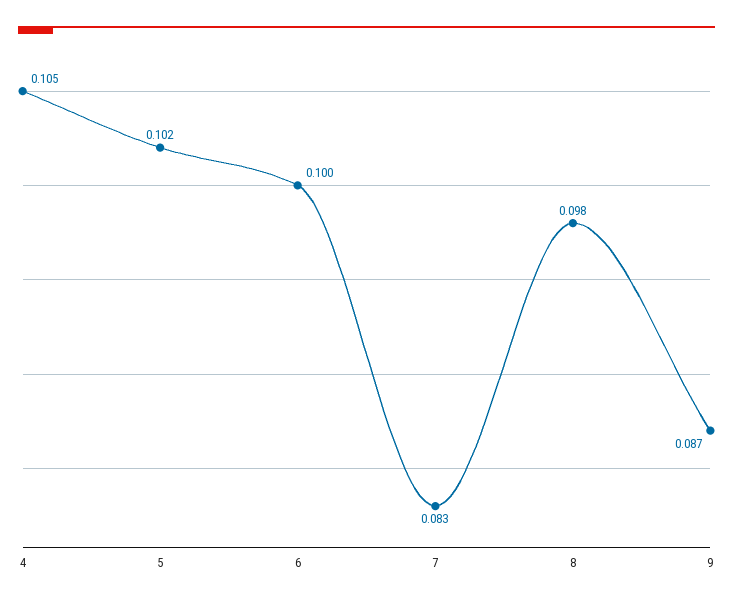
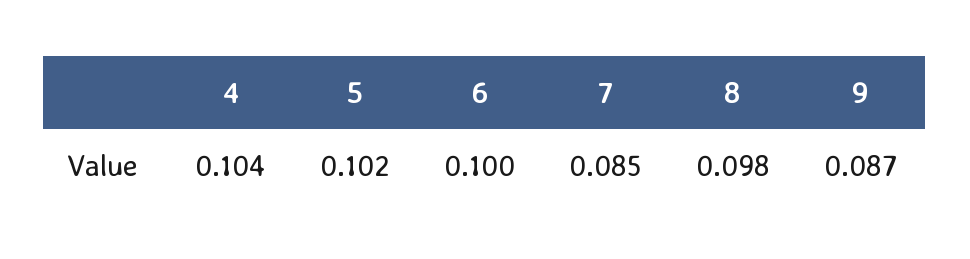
4: 0.105 -> 0.104
7: 0.083 -> 0.085

